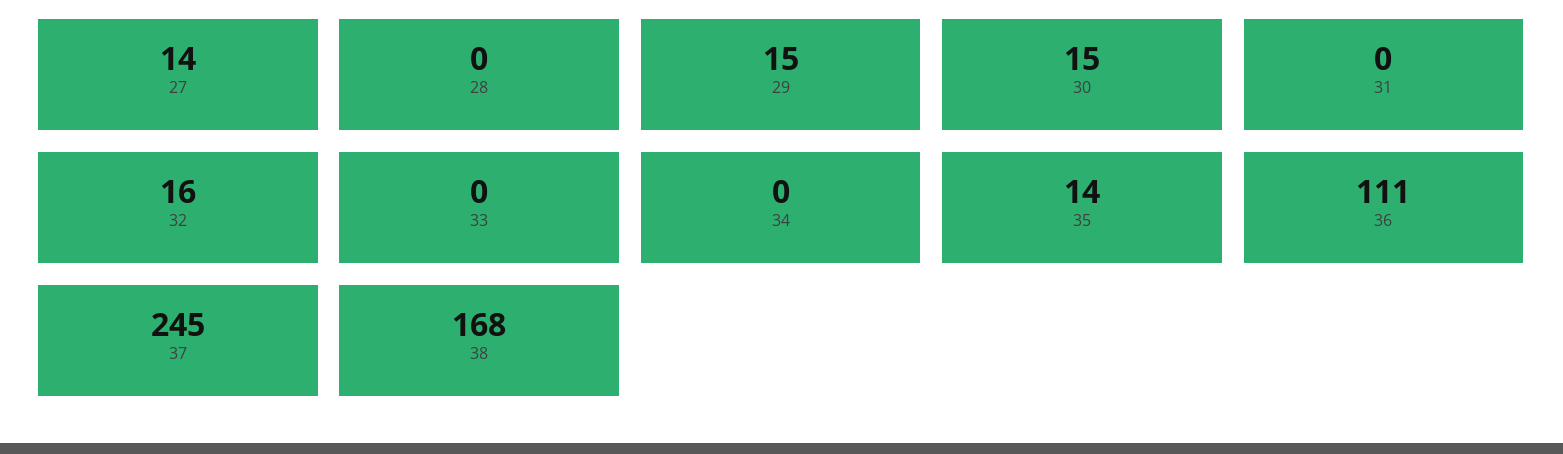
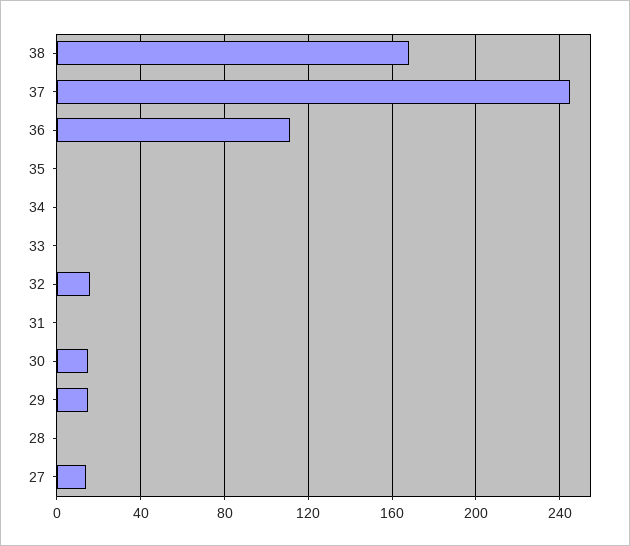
35: 14 -> 0

